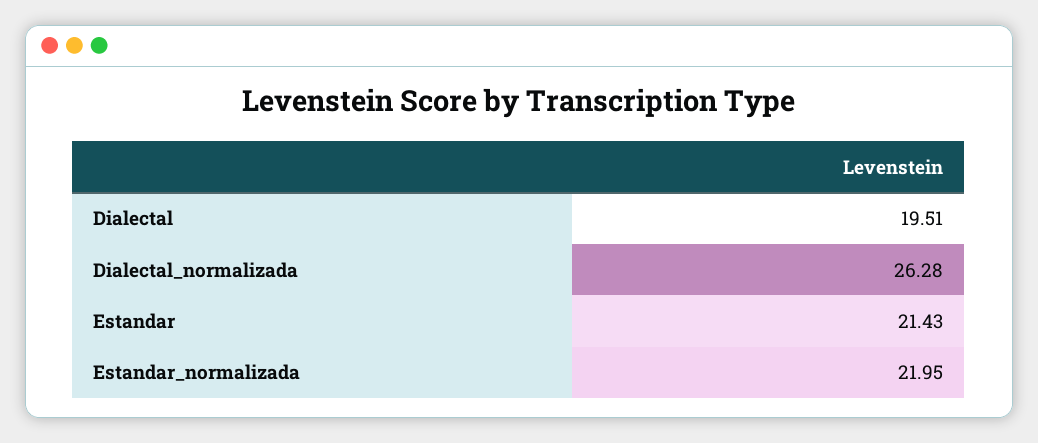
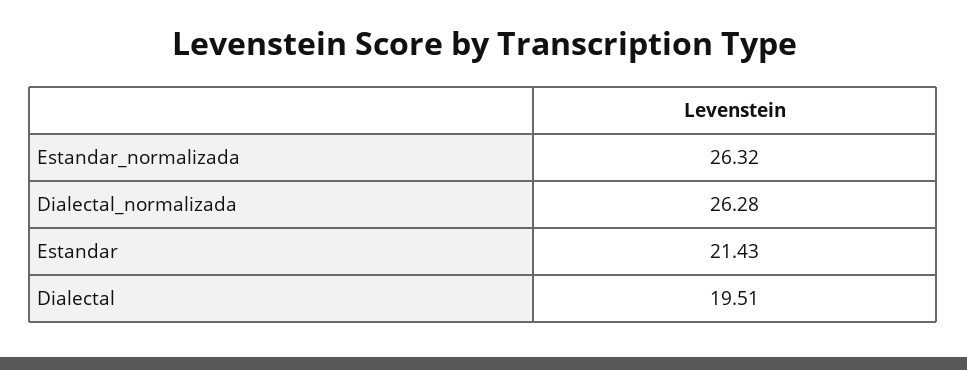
Estandar_normalizada: 21.95 -> 26.32

